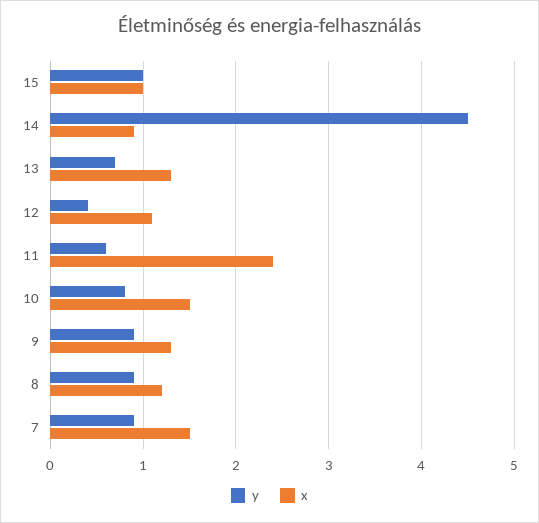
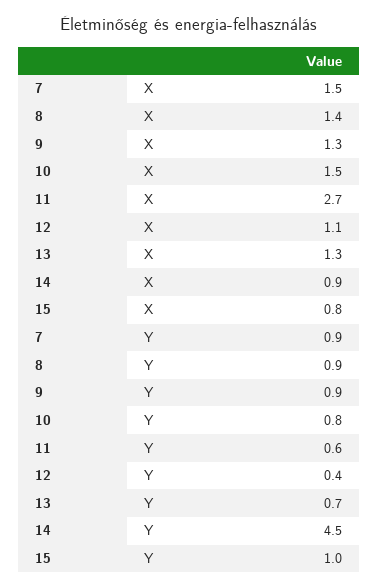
x, 15: 1 -> 0.8
x, 11: 2.4 -> 2.7
x, 8: 1.2 -> 1.4

